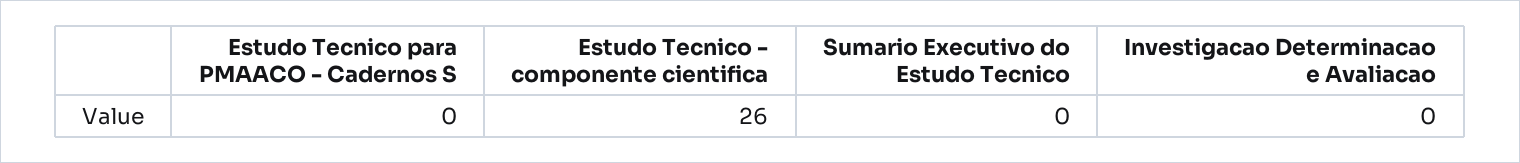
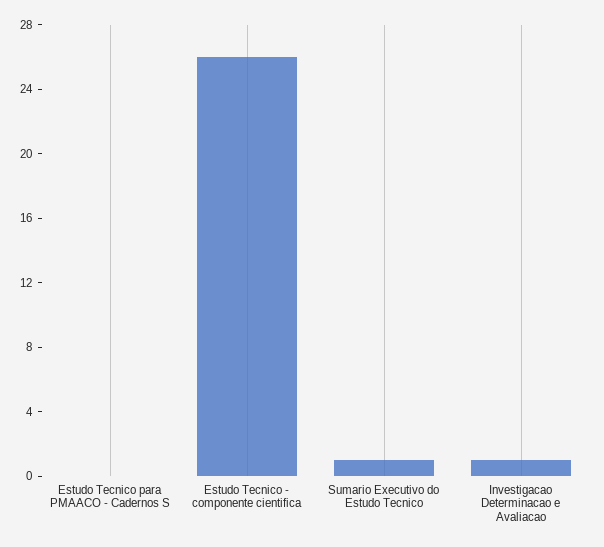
Sumario Executivo do Estudo Tecnico: 0 -> 1
Investigacao Determinacao e Avaliacao: 0 -> 1

